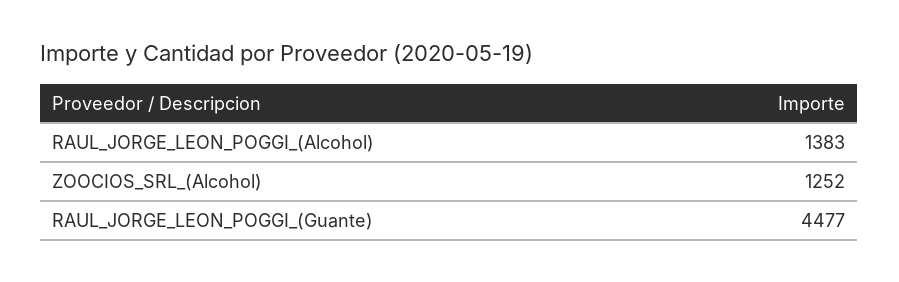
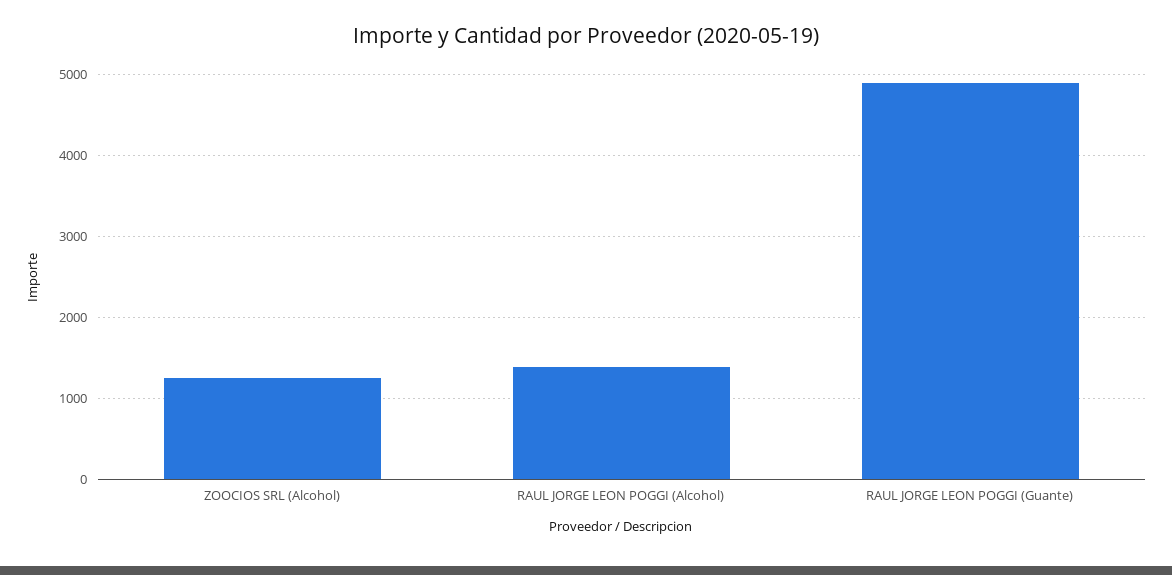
RAUL_JORGE_LEON_POGGI_(Guante): 4477 -> 4900

